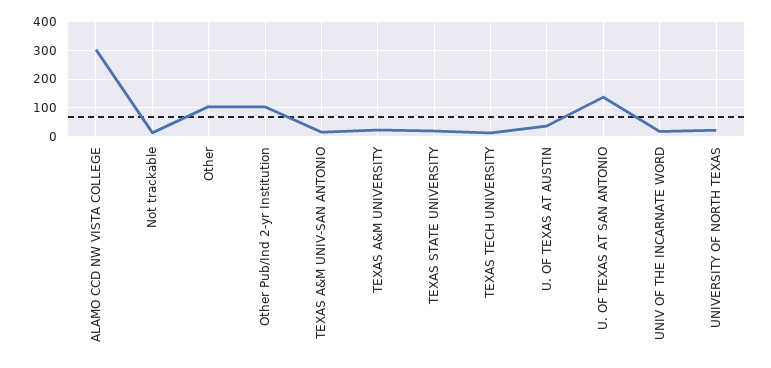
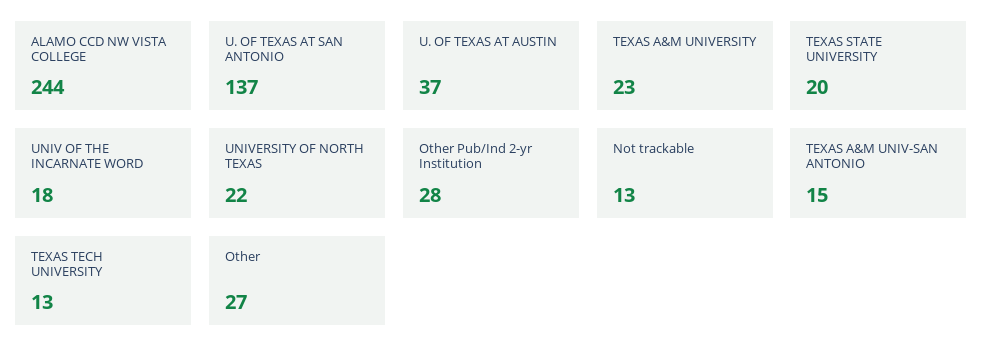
ALAMO CCD NW VISTA COLLEGE: 300 -> 244
Other: 100 -> 27
Other Pub/Ind 2-yr Institution: 100 -> 28

